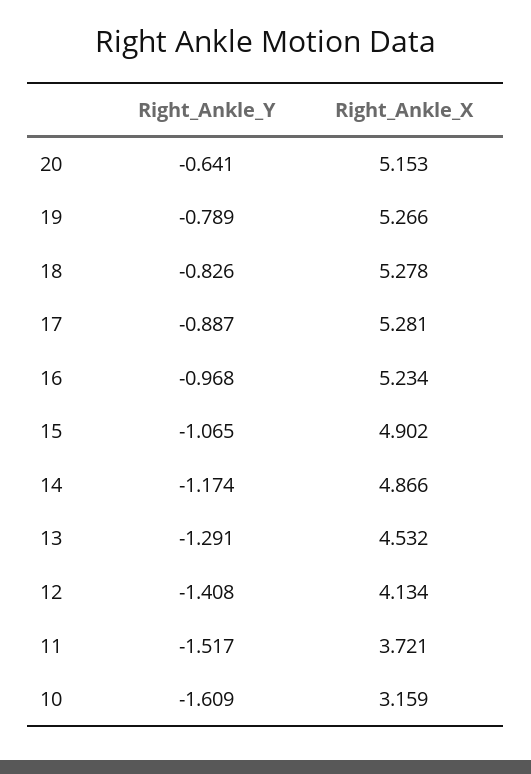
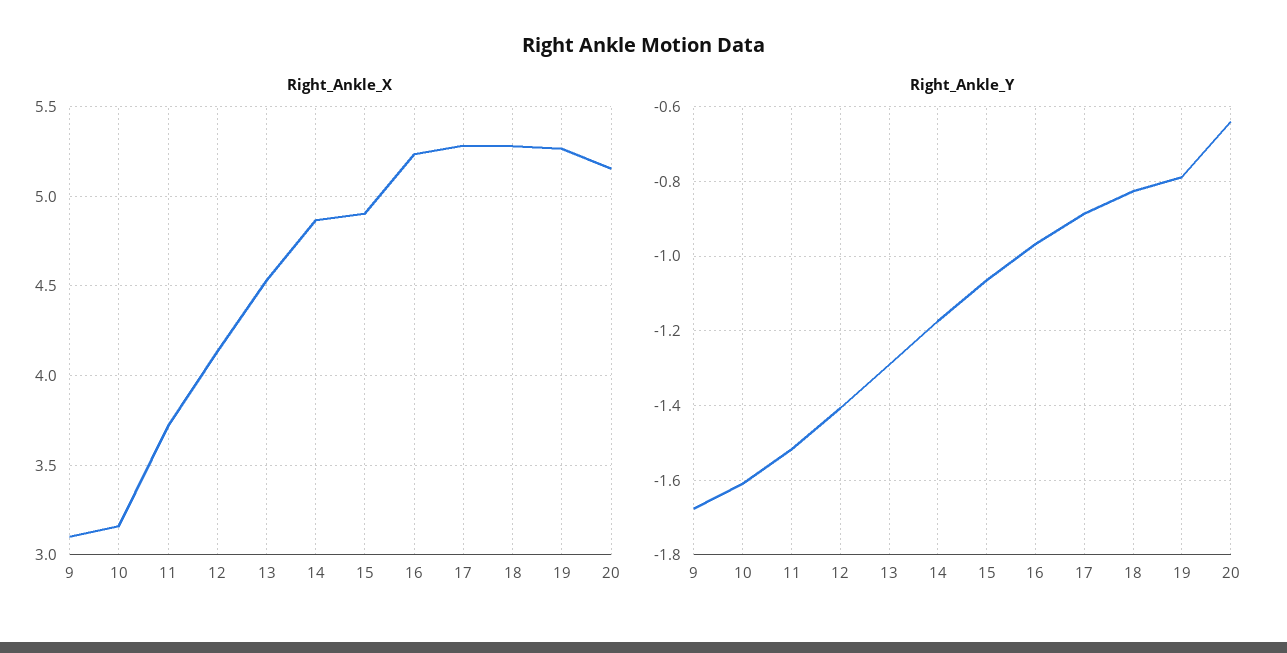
Right_Ankle_X, 9: none -> 3.1
Right_Ankle_Y, 9: none -> -1.68

